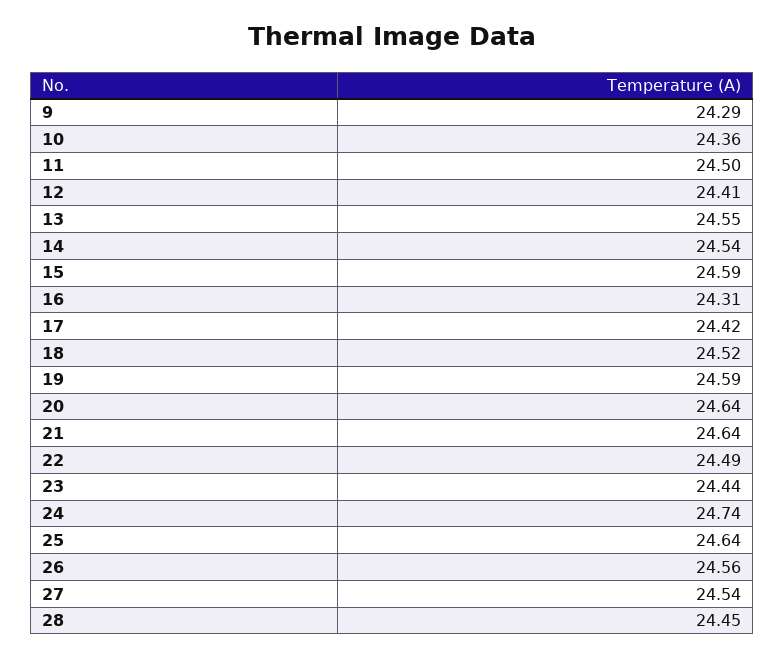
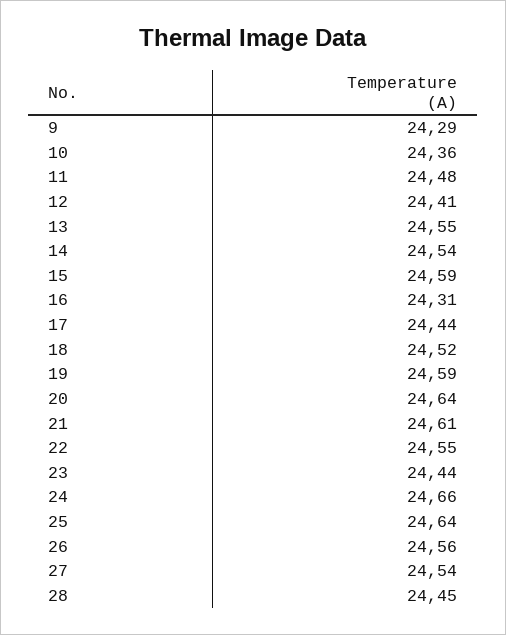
11: 24.5 -> 24.48
17: 24.42 -> 24.44
21: 24.64 -> 24.61
22: 24.49 -> 24.55
24: 24.74 -> 24.66

